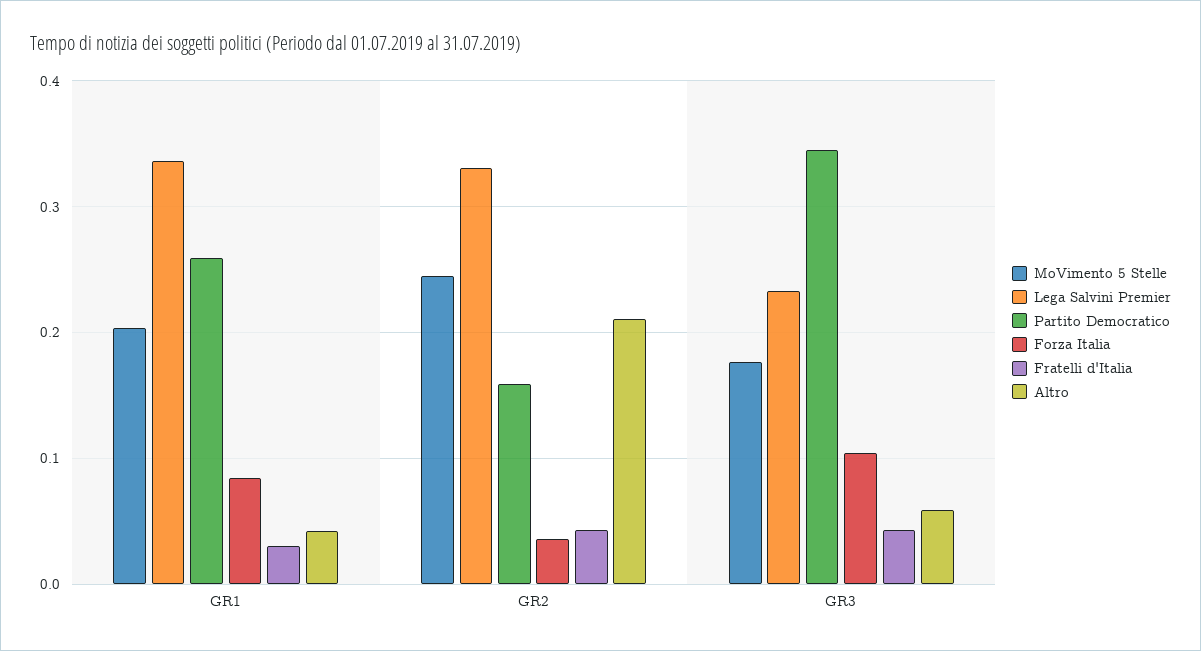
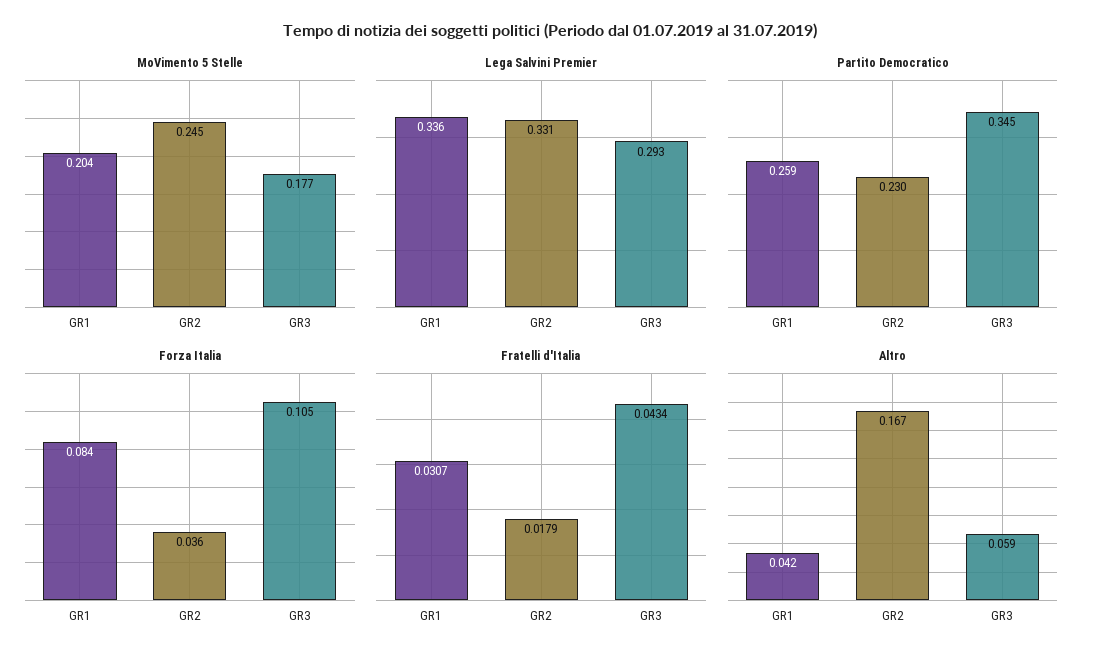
Partito Democratico, GR2: 0.16 -> 0.23
Fratelli d'Italia, GR2: 0.04 -> 0.0179
Altro, GR2: 0.21 -> 0.167
Lega Salvini Premier, GR3: 0.23 -> 0.293

